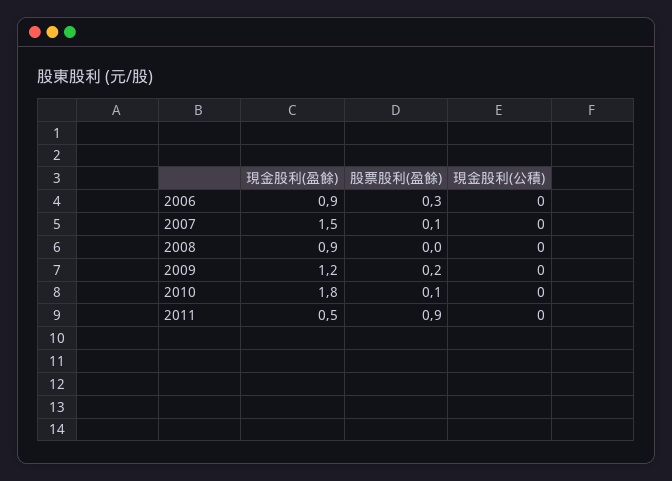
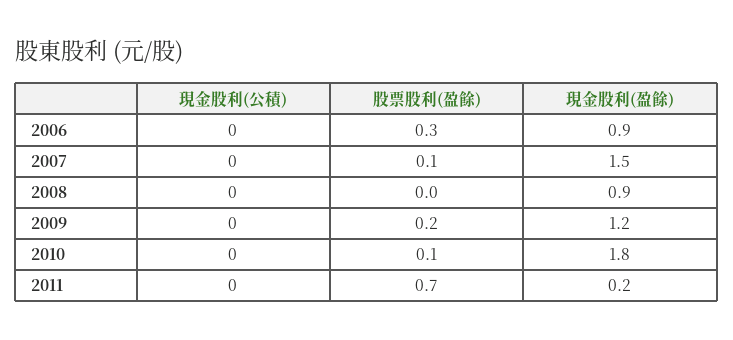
現金股利(盈餘), 2011: 0.5 -> 0.2
股票股利(盈餘), 2011: 0.9 -> 0.7

